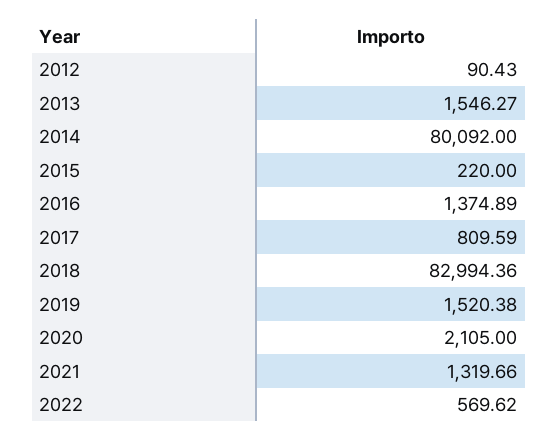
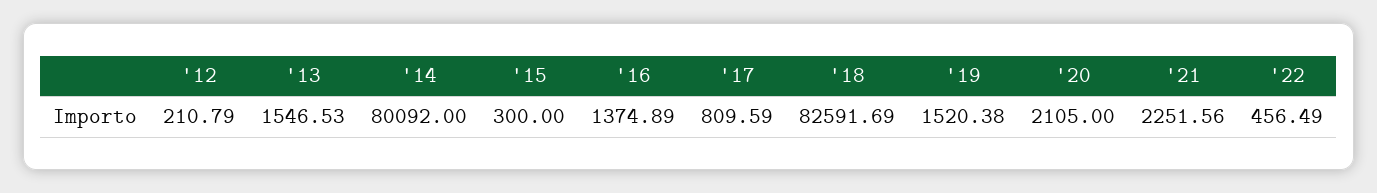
2012: 90.43 -> 210.79
2013: 1546.27 -> 1546.53
2015: 220 -> 300
2018: 82994.36 -> 82591.69
2021: 1319.66 -> 2251.56
2022: 569.62 -> 456.49

